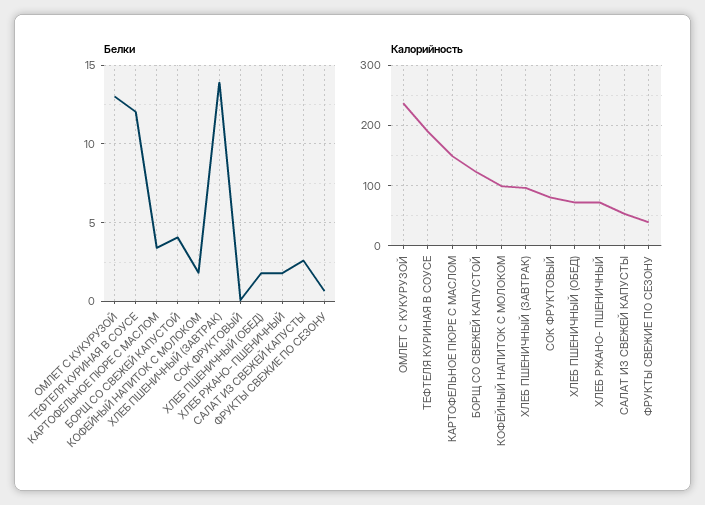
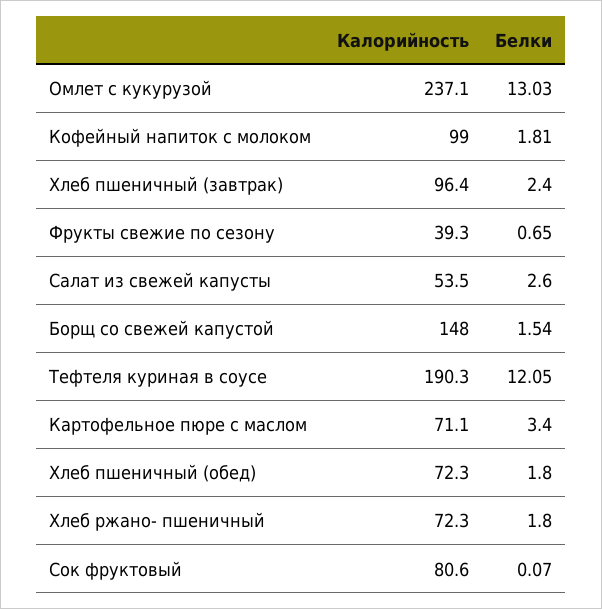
Белки, БОРЩ СО СВЕЖЕЙ КАПУСТОЙ: 4 -> 1.54
Белки, ХЛЕБ ПШЕНИЧНЫЙ (ЗАВТРАК): 14 -> 2.4
Калорийность, КАРТОФЕЛЬНОЕ ПЮРЕ С МАСЛОМ: 150 -> 71.1
Калорийность, БОРЩ СО СВЕЖЕЙ КАПУСТОЙ: 120 -> 148

